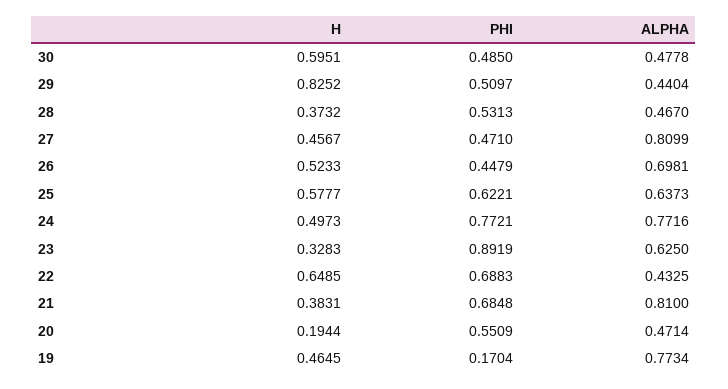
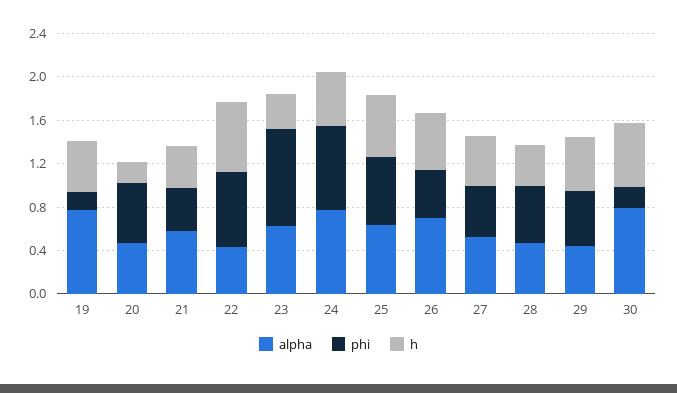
PHI, 30: 0.485 -> 0.2
ALPHA, 30: 0.4778 -> 0.8
H, 29: 0.8252 -> 0.5
ALPHA, 27: 0.8099 -> 0.5
PHI, 21: 0.6848 -> 0.4
ALPHA, 21: 0.81 -> 0.6

